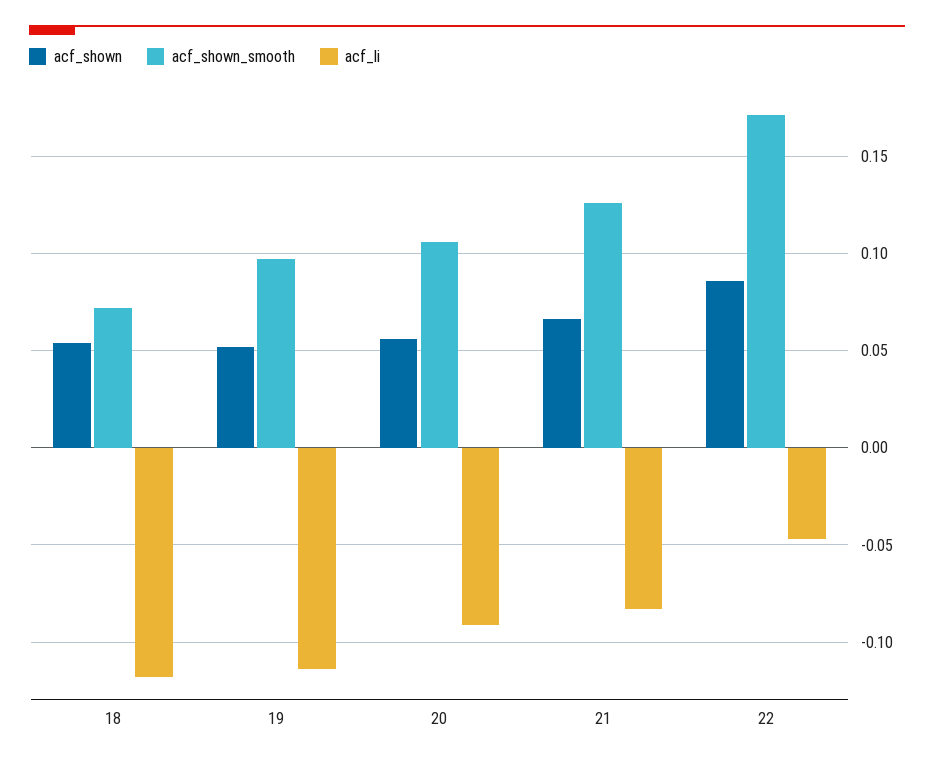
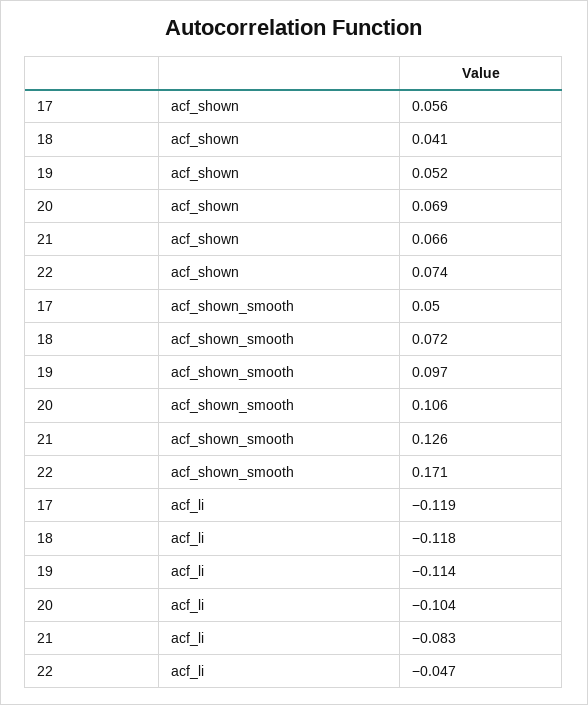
acf_shown, 18: 0.055 -> 0.041
acf_shown, 20: 0.055 -> 0.069
acf_li, 20: -0.09 -> -0.104
acf_shown, 22: 0.085 -> 0.074
acf_shown, 17: none -> 0.056
acf_shown_smooth, 17: none -> 0.05
acf_li, 17: none -> -0.119

